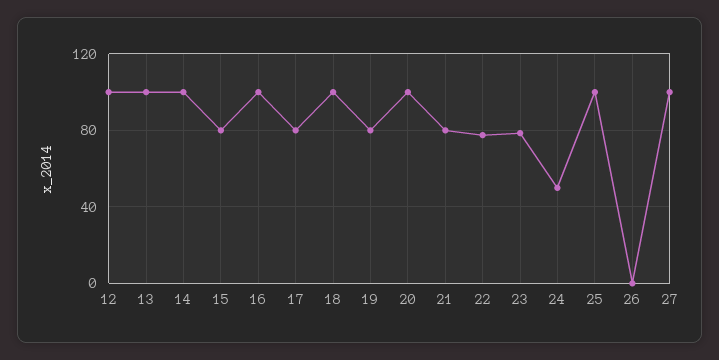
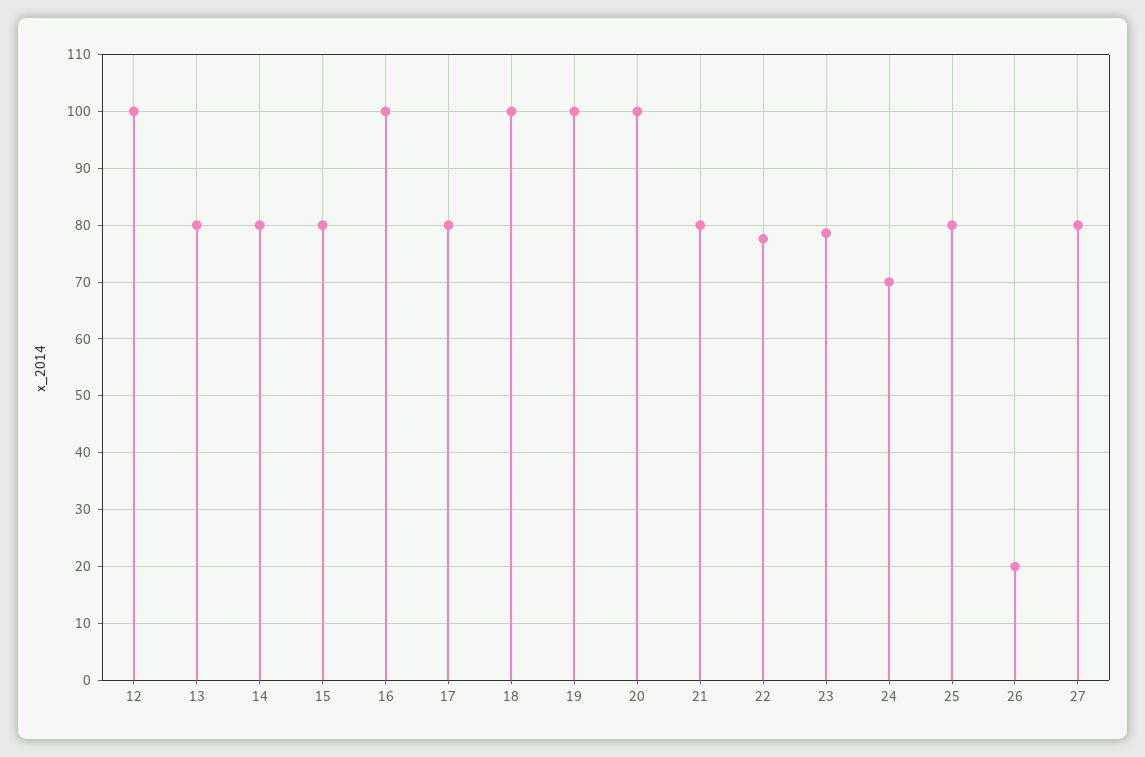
13: 100 -> 80
14: 100 -> 80
19: 80 -> 100
24: 50 -> 70
25: 100 -> 80
26: 0 -> 20
27: 100 -> 80

